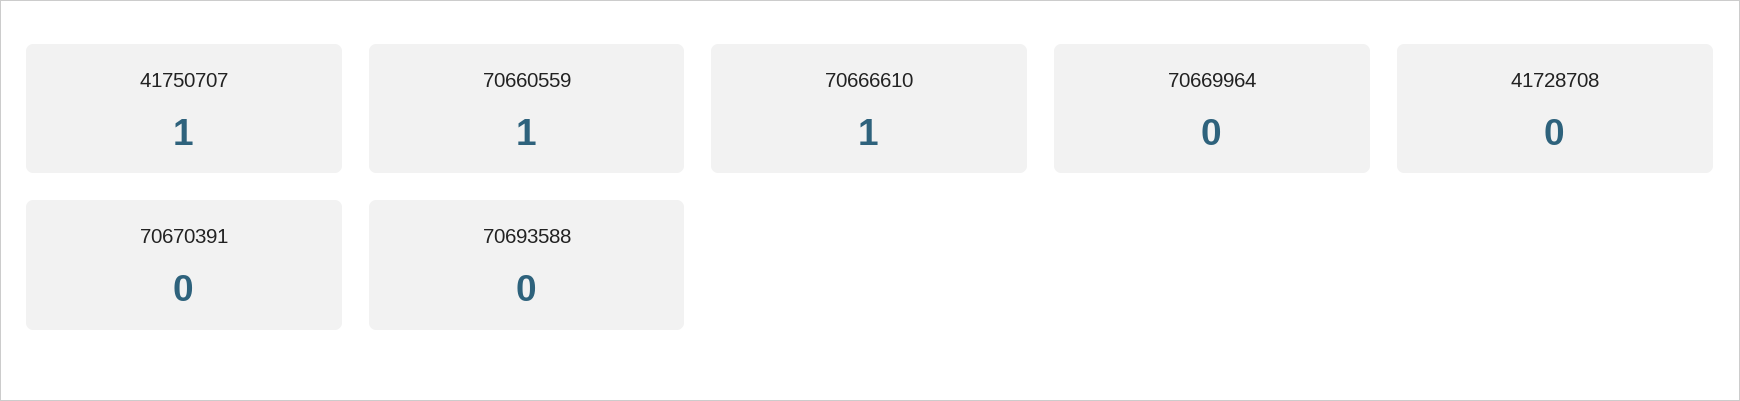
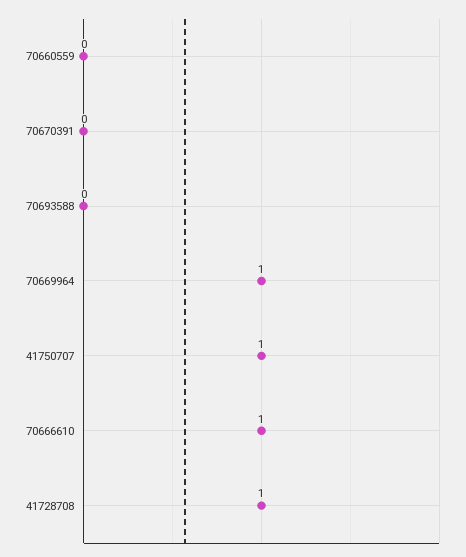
70660559: 1 -> 0
70669964: 0 -> 1
41728708: 0 -> 1

